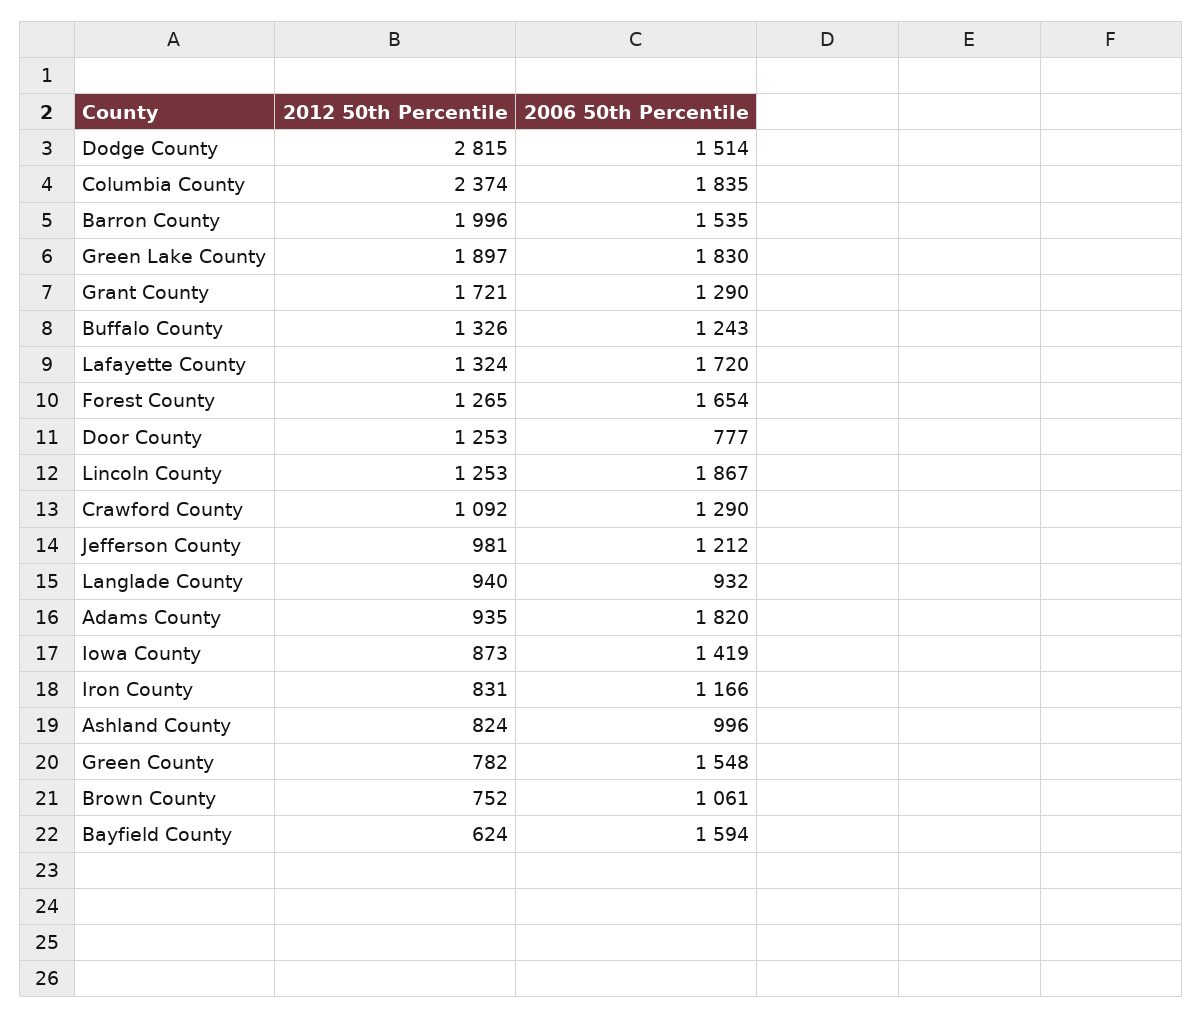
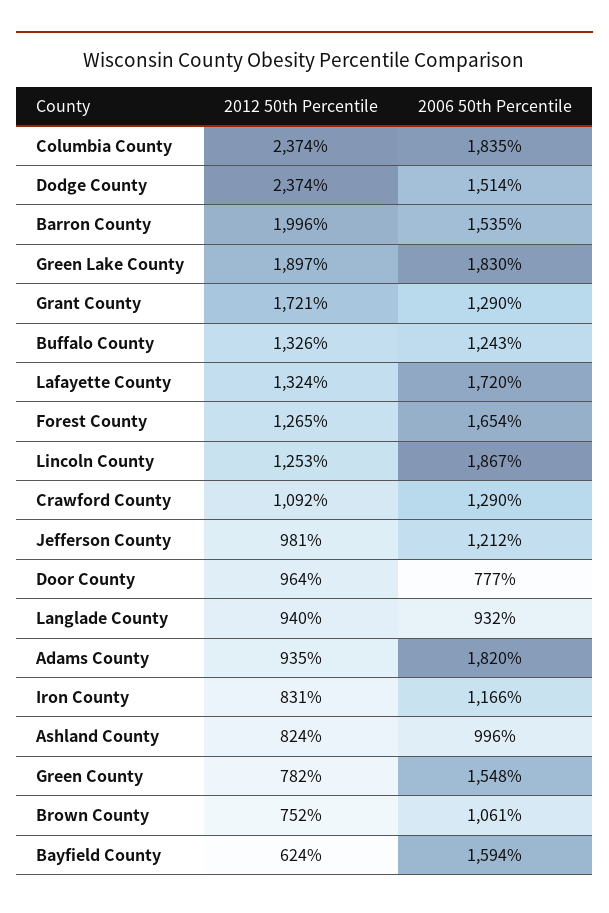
2012 50th Percentile, Dodge County: 2815 -> 2374
2012 50th Percentile, Door County: 1253 -> 964
2012 50th Percentile, Iowa County: 873 -> none
2006 50th Percentile, Iowa County: 1419 -> none

